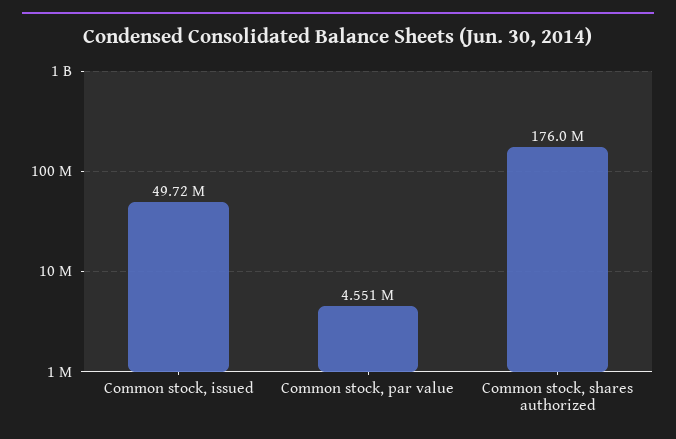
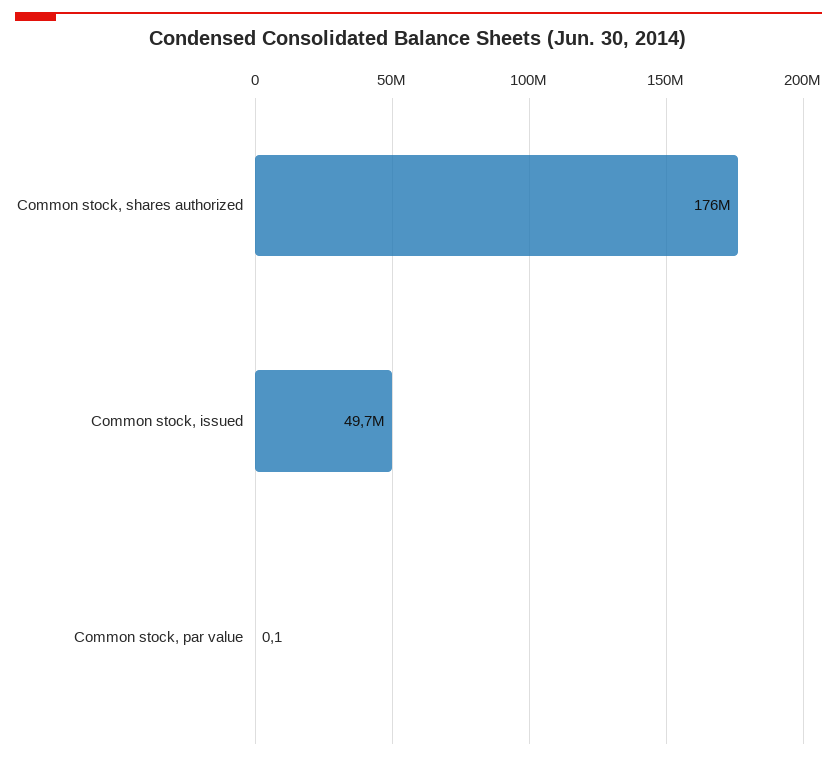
Common stock, par value: 4551000 -> 0.1

